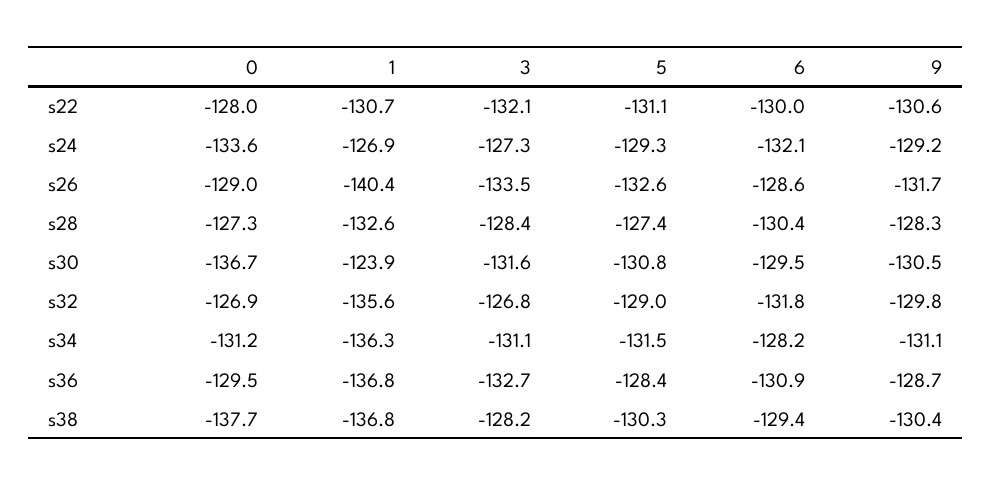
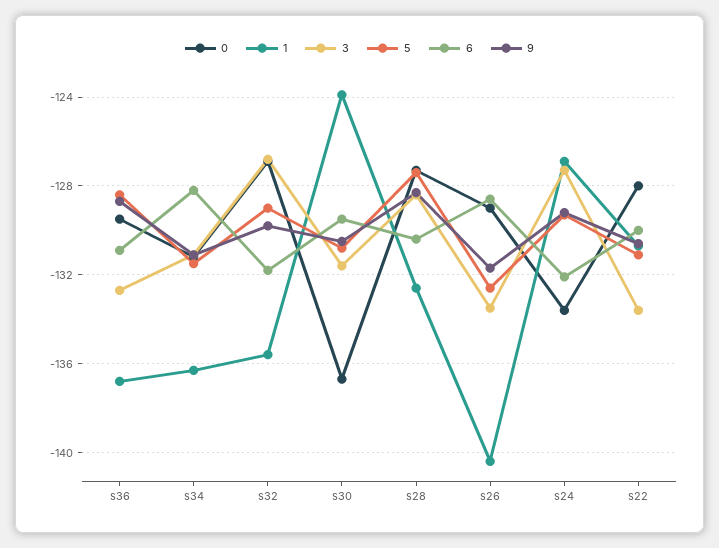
3, s22: -132.1 -> -133.5
0, s38: -137.7 -> none
1, s38: -136.8 -> none
3, s38: -128.2 -> none
5, s38: -130.3 -> none
6, s38: -129.4 -> none
9, s38: -130.4 -> none

